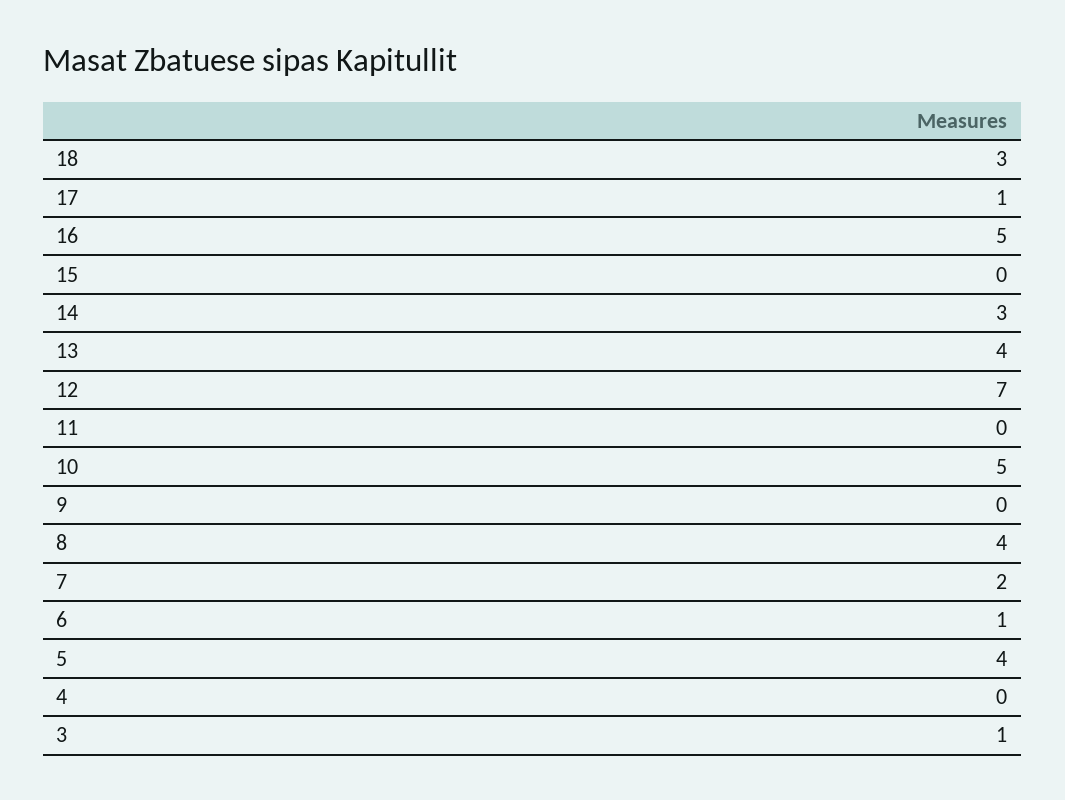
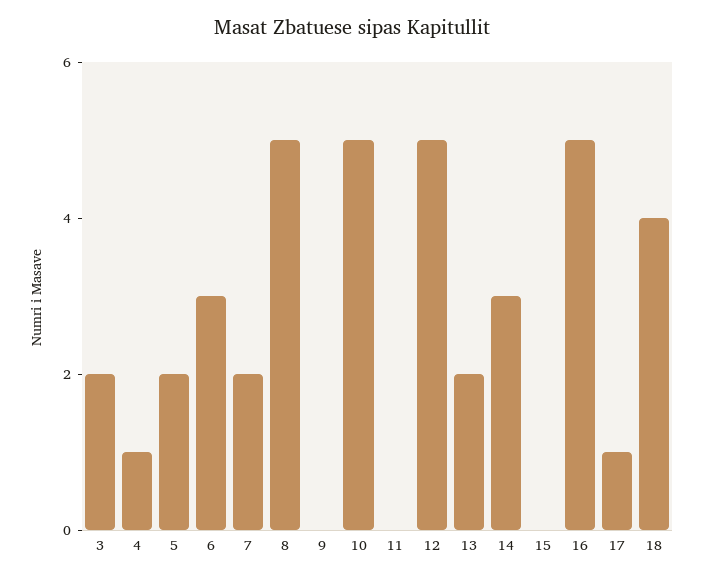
18: 3 -> 4
13: 4 -> 2
12: 7 -> 5
8: 4 -> 5
6: 1 -> 3
5: 4 -> 2
4: 0 -> 1
3: 1 -> 2

